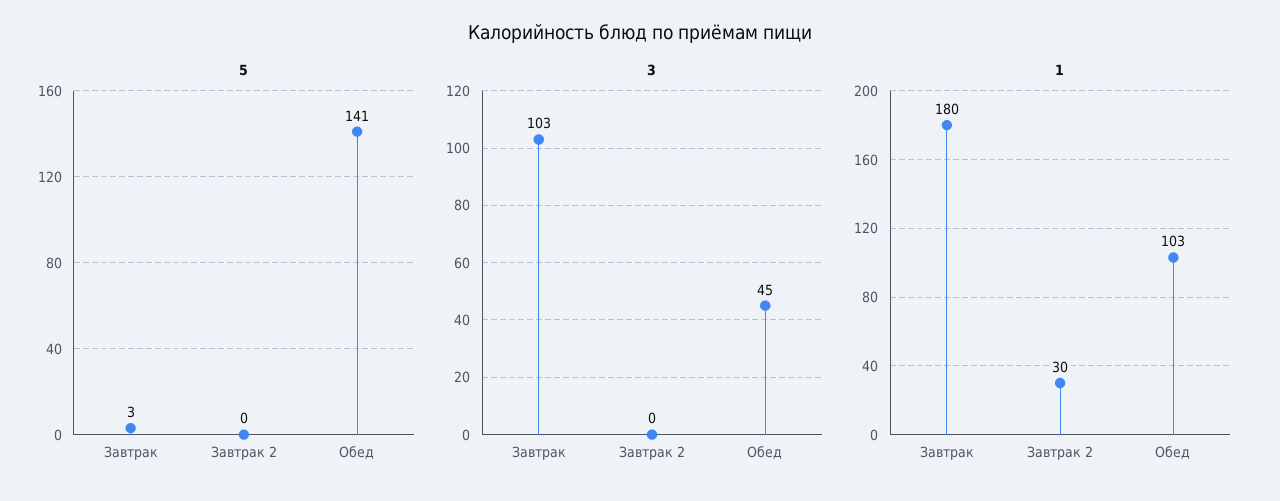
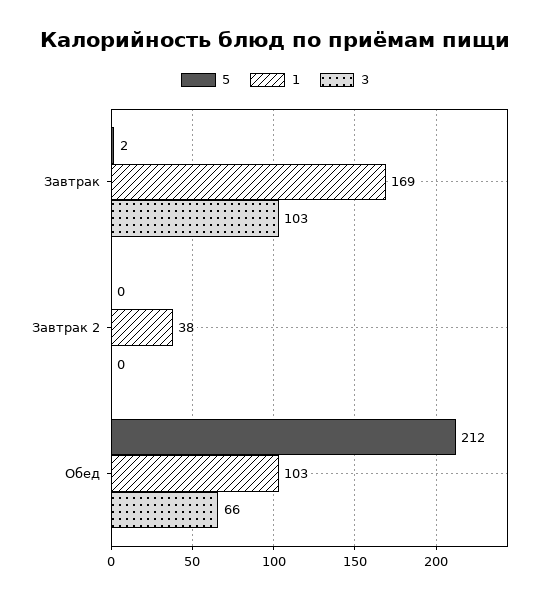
5, Завтрак: 3 -> 2
5, Обед: 141 -> 212
3, Обед: 45 -> 66
1, Завтрак: 180 -> 169
1, Завтрак 2: 30 -> 38

